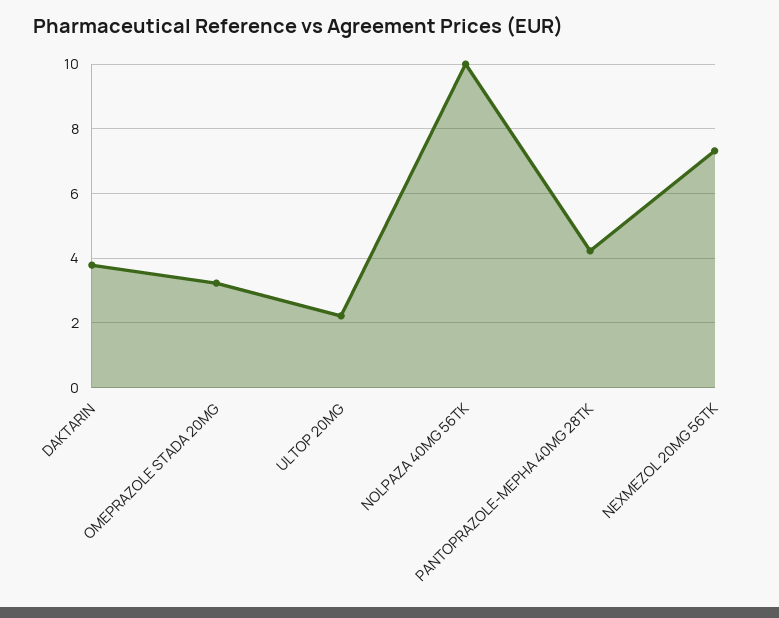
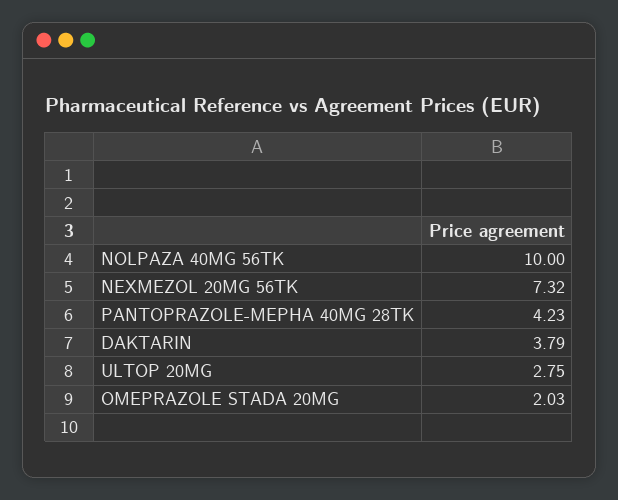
OMEPRAZOLE STADA 20MG: 3.2 -> 2.03
ULTOP 20MG: 2.2 -> 2.75

